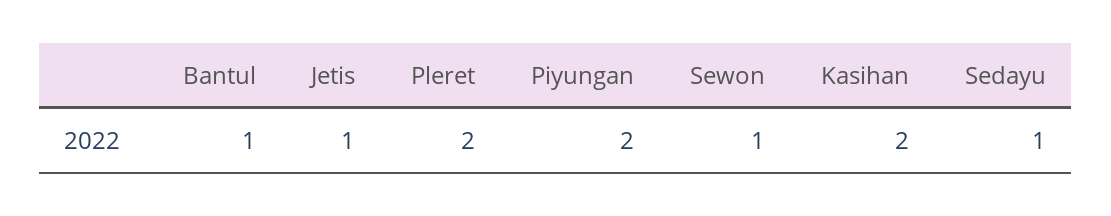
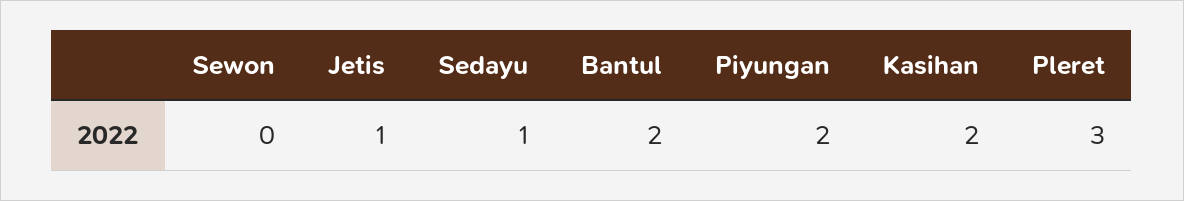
Bantul: 1 -> 2
Pleret: 2 -> 3
Sewon: 1 -> 0

